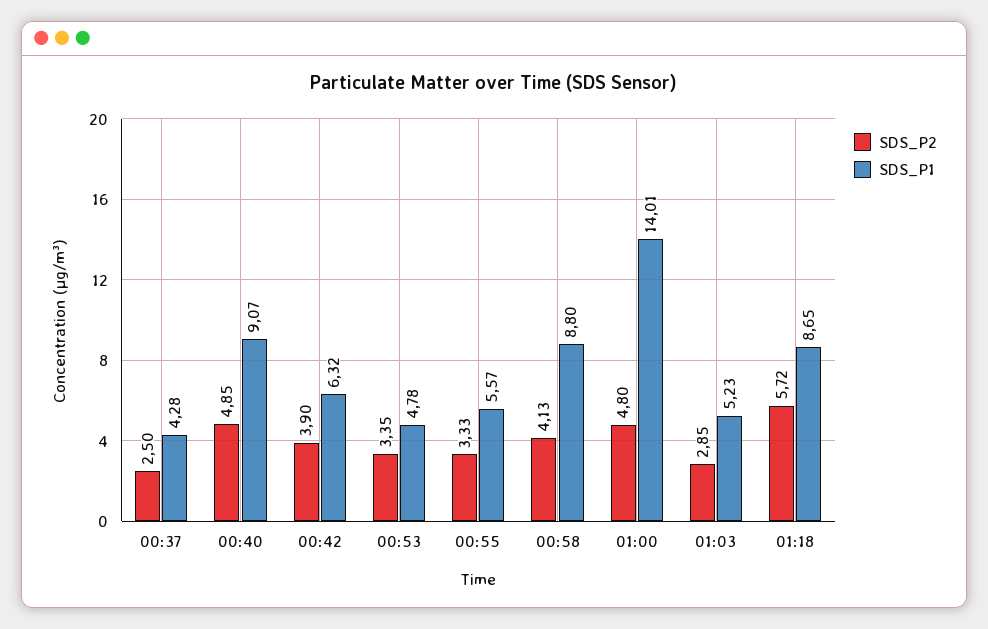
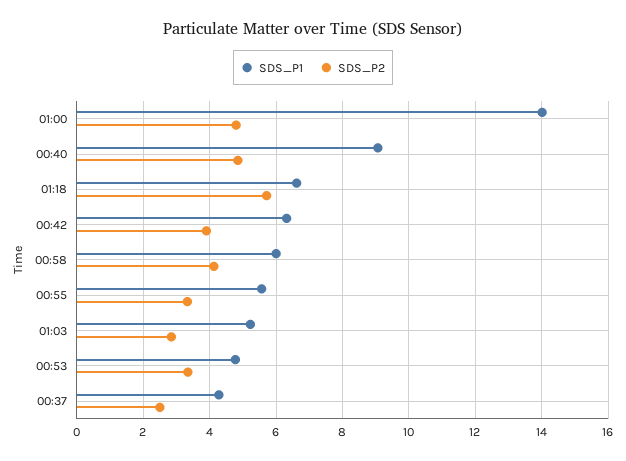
SDS_P1, 00:58: 8.8 -> 6
SDS_P1, 01:18: 8.65 -> 6.6

